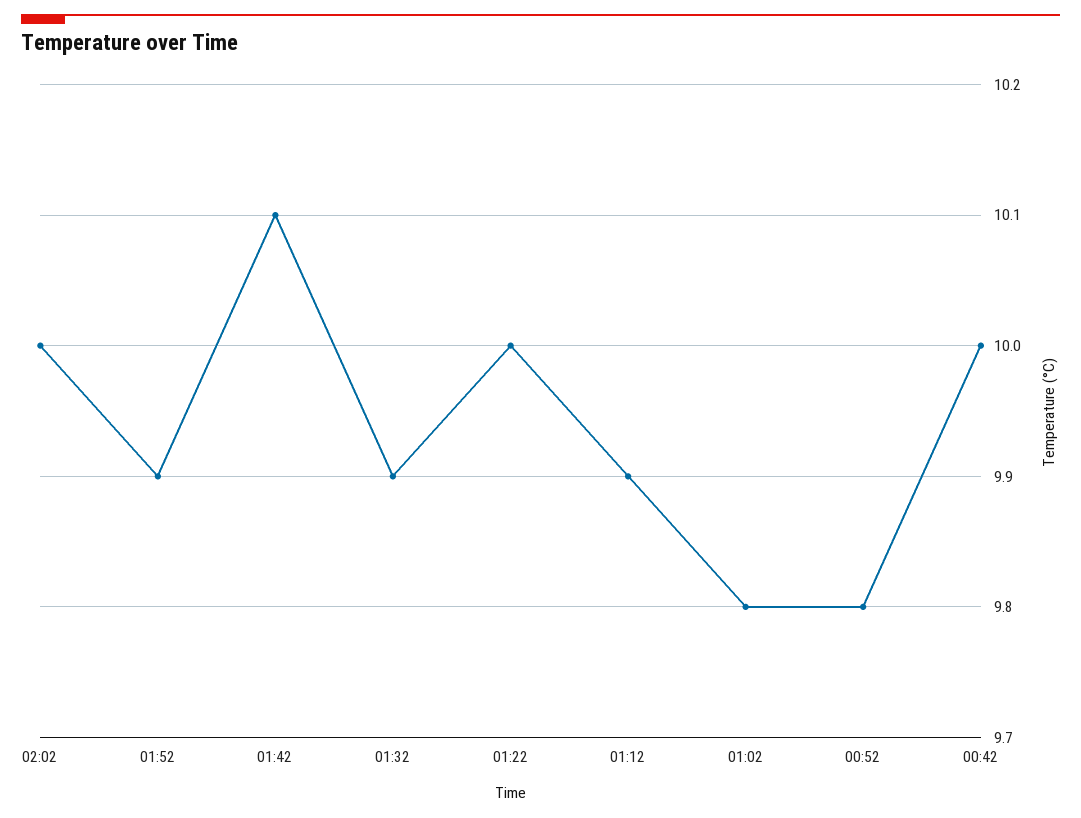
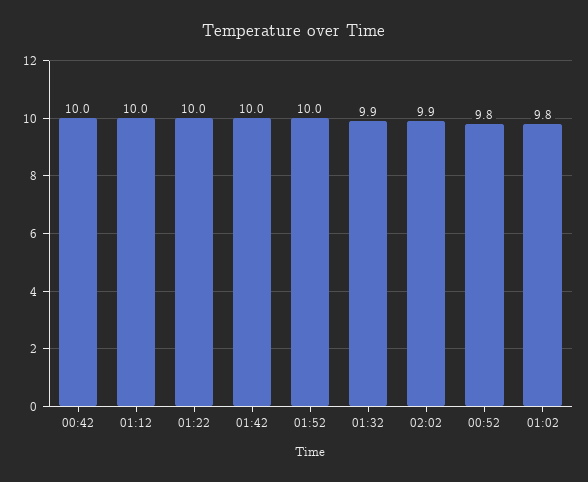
02:02: 10 -> 9.9
01:52: 9.9 -> 10
01:42: 10.1 -> 10
01:12: 9.9 -> 10

